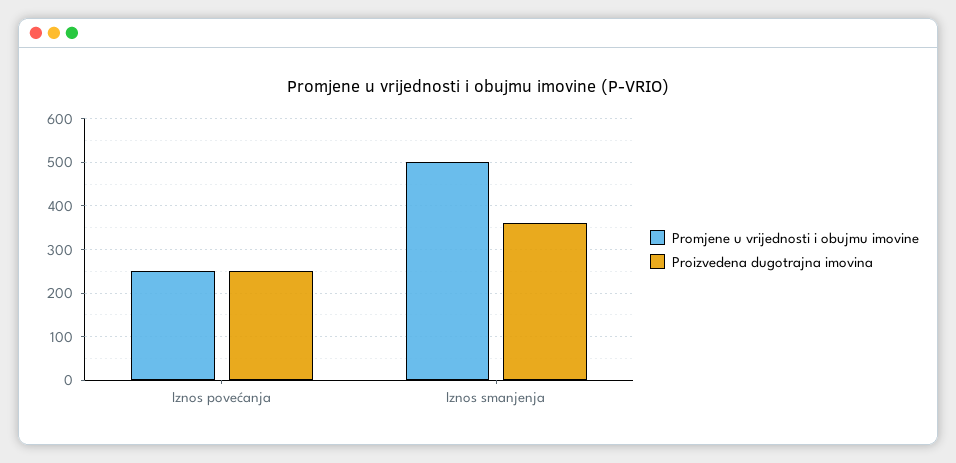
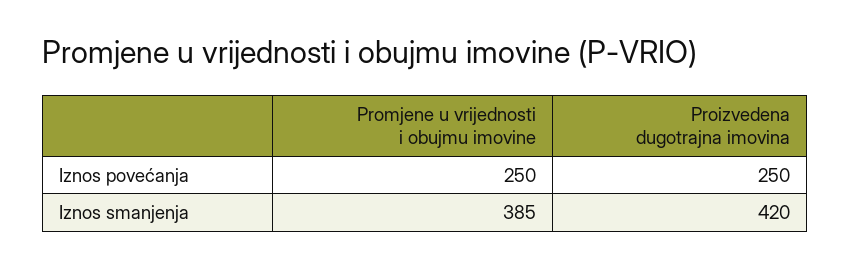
Promjene u vrijednosti i obujmu imovine, Iznos smanjenja: 500 -> 385
Proizvedena dugotrajna imovina, Iznos smanjenja: 360 -> 420

